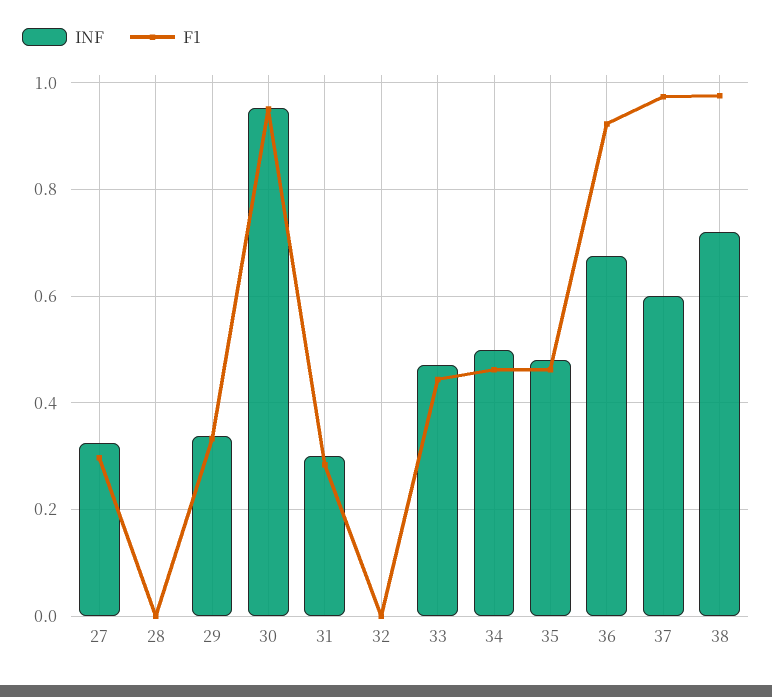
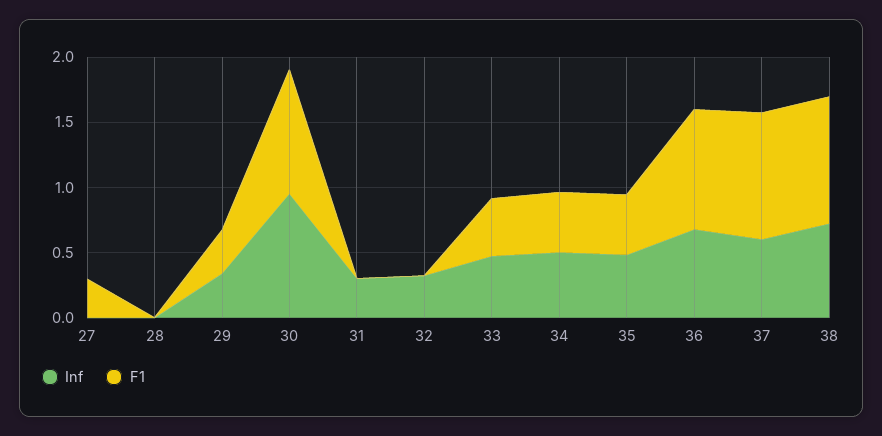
INF, 27: 0.32 -> 0
F1, 31: 0.28 -> 0
INF, 32: 0 -> 0.3

